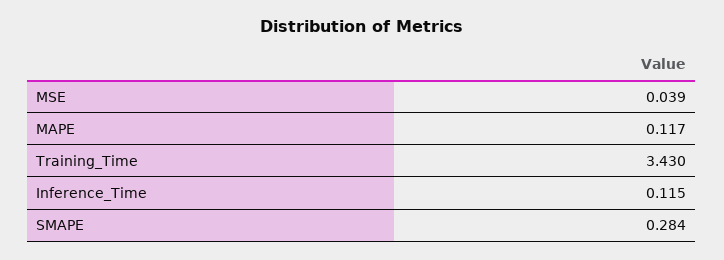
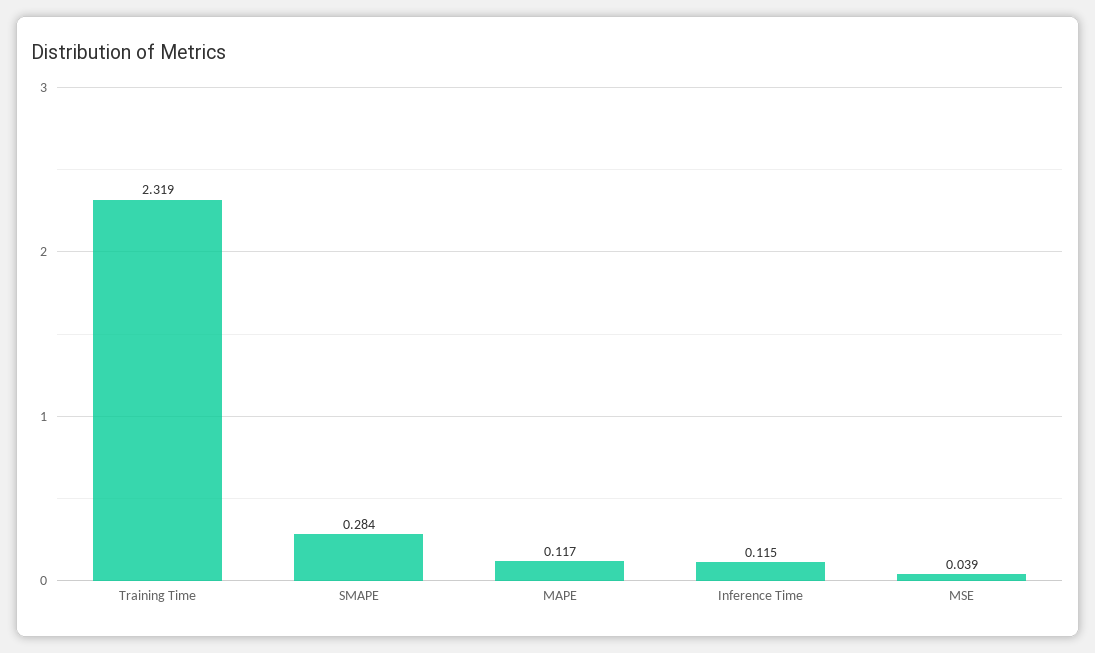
Training_Time: 3.43 -> 2.319

